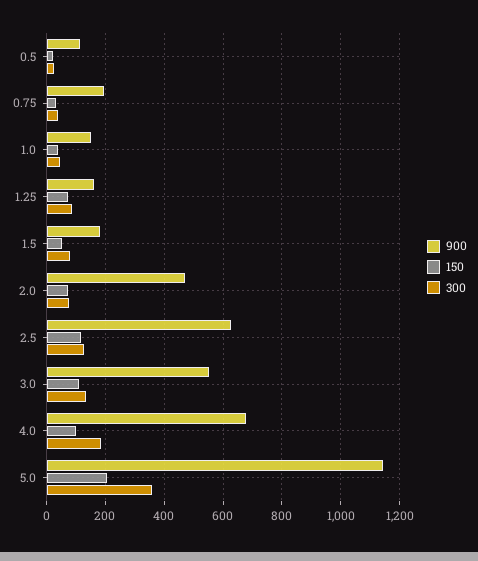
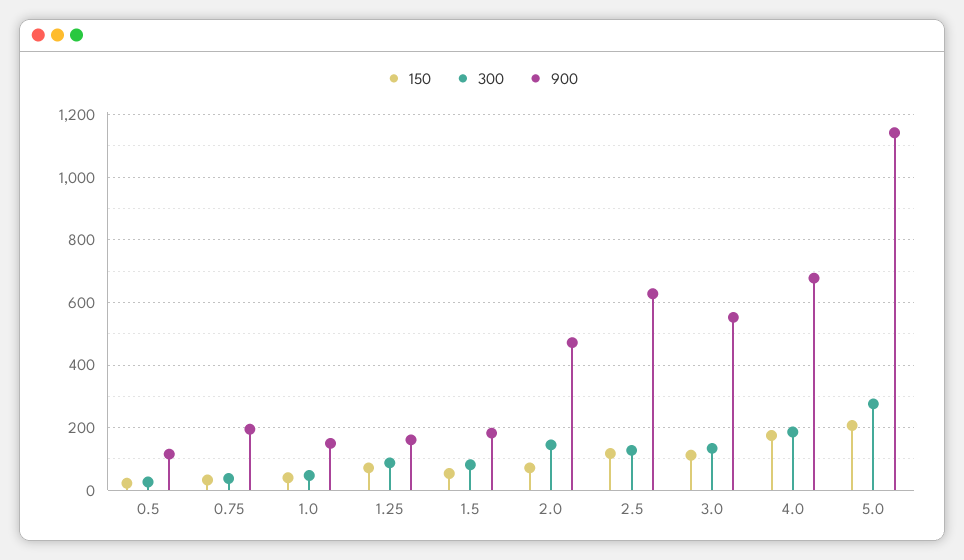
300, 2.0: 75 -> 140
150, 4.0: 100 -> 180
300, 5.0: 350 -> 280

